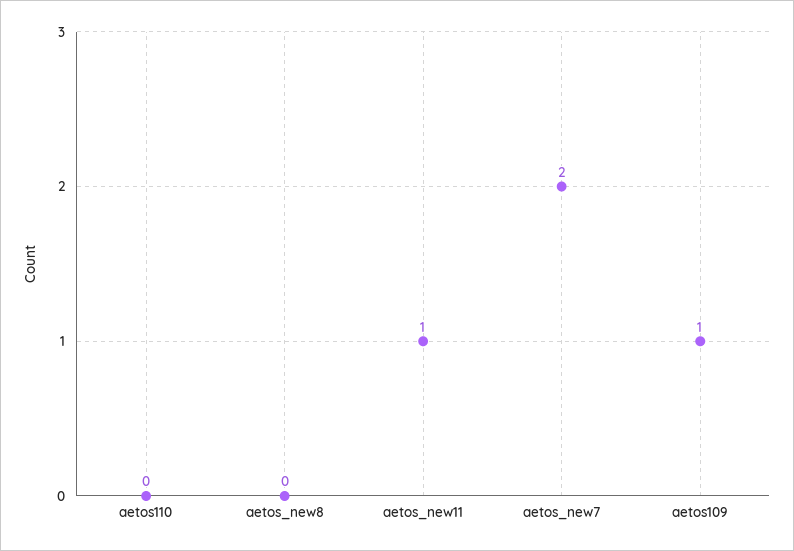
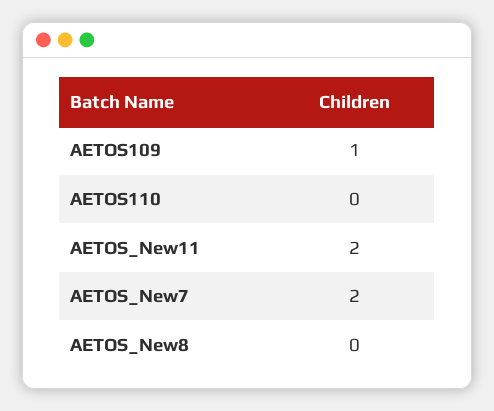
aetos_new11: 1 -> 2

